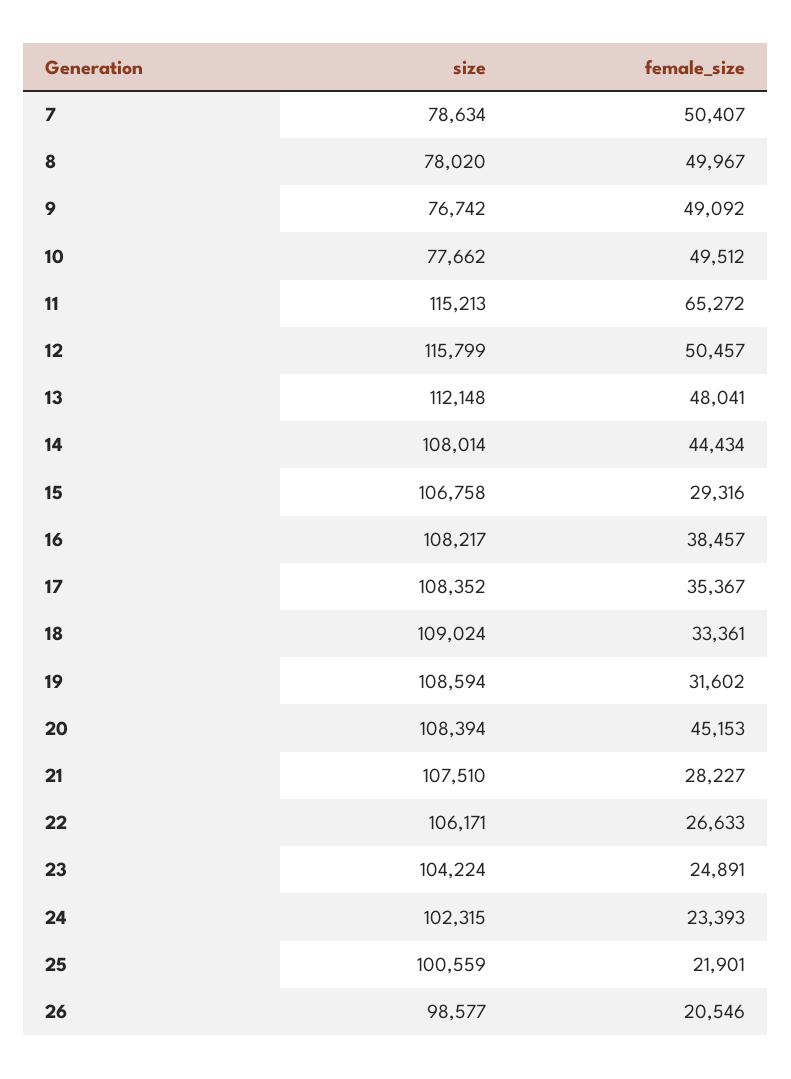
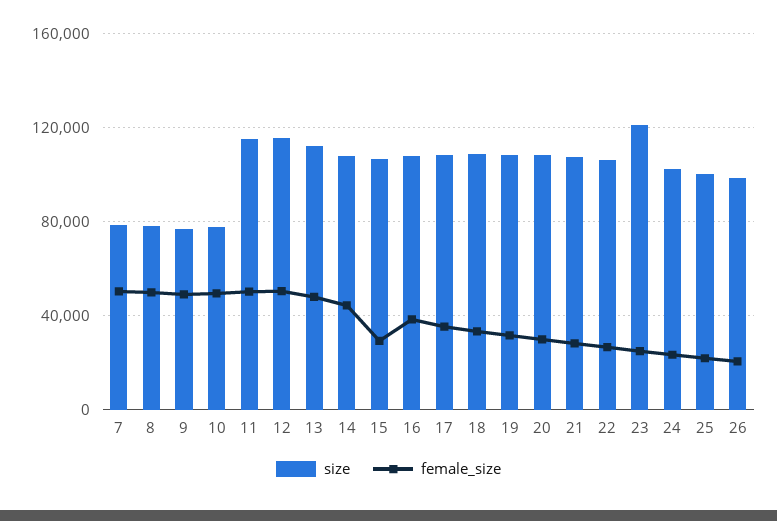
female_size, 11: 65272 -> 50000
female_size, 20: 45153 -> 30000
size, 23: 104224 -> 120000

